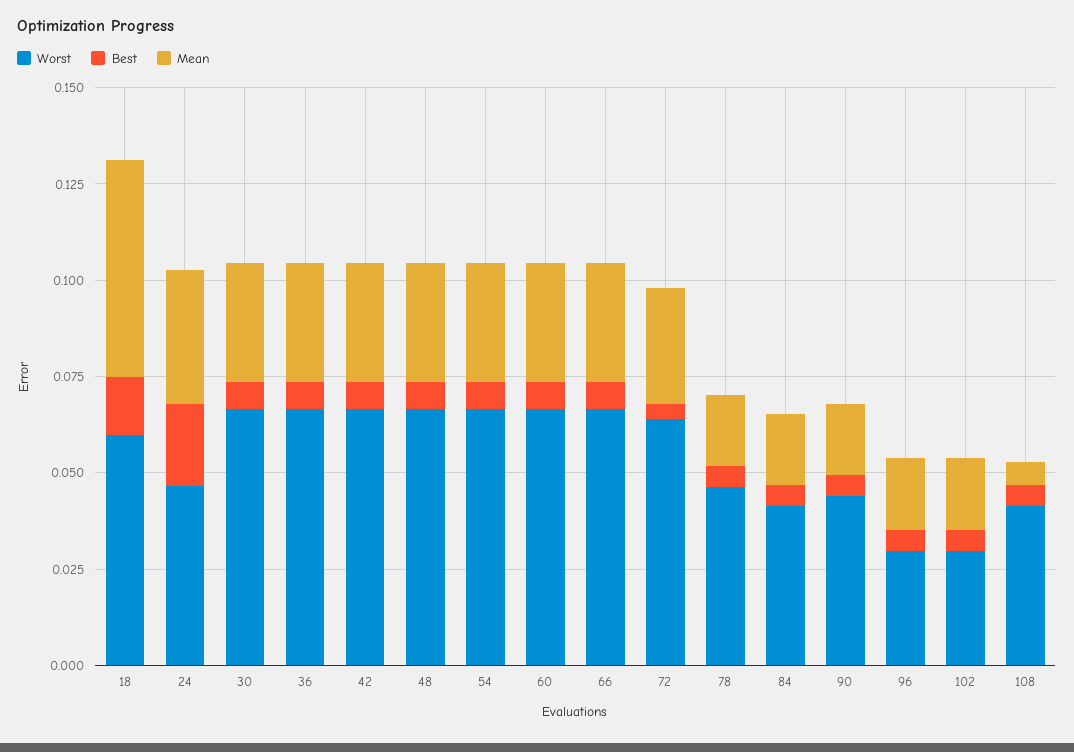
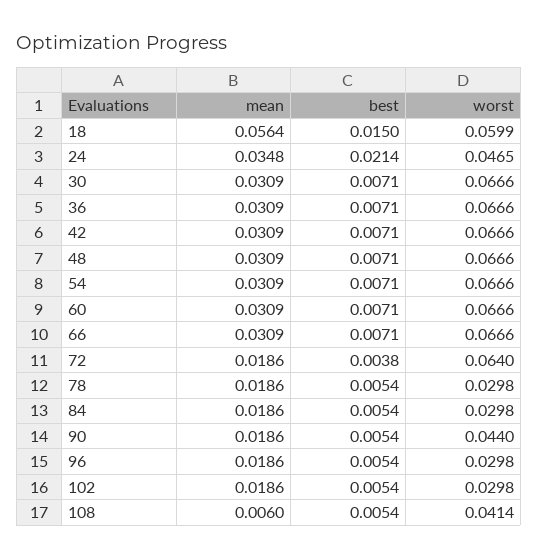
Mean, 72: 0.03 -> 0.0186
Worst, 78: 0.045 -> 0.0298
Worst, 84: 0.04 -> 0.0298

